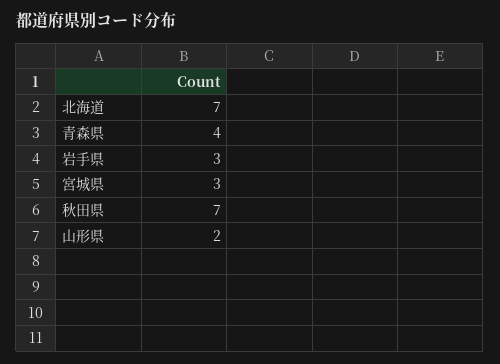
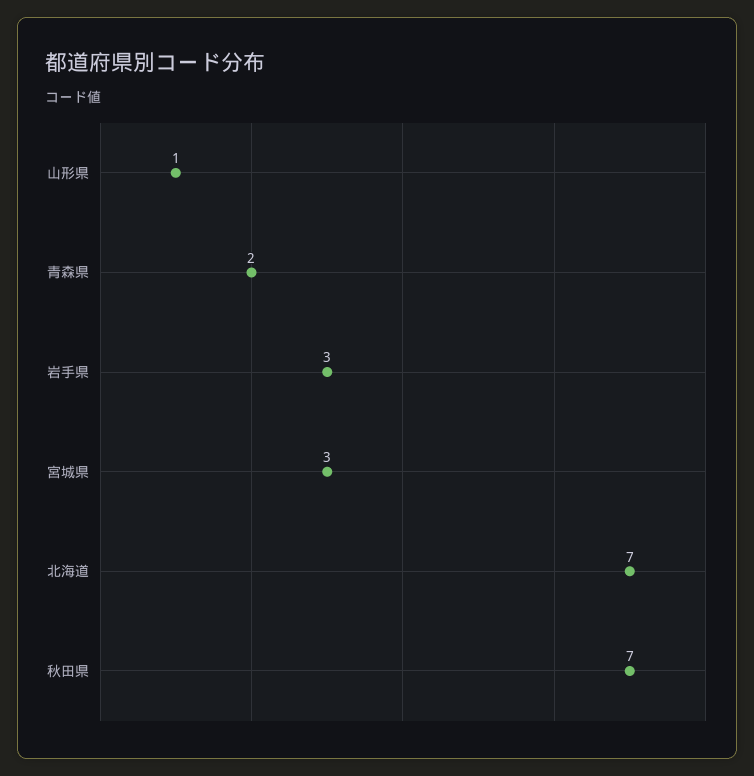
青森県: 4 -> 2
山形県: 2 -> 1

